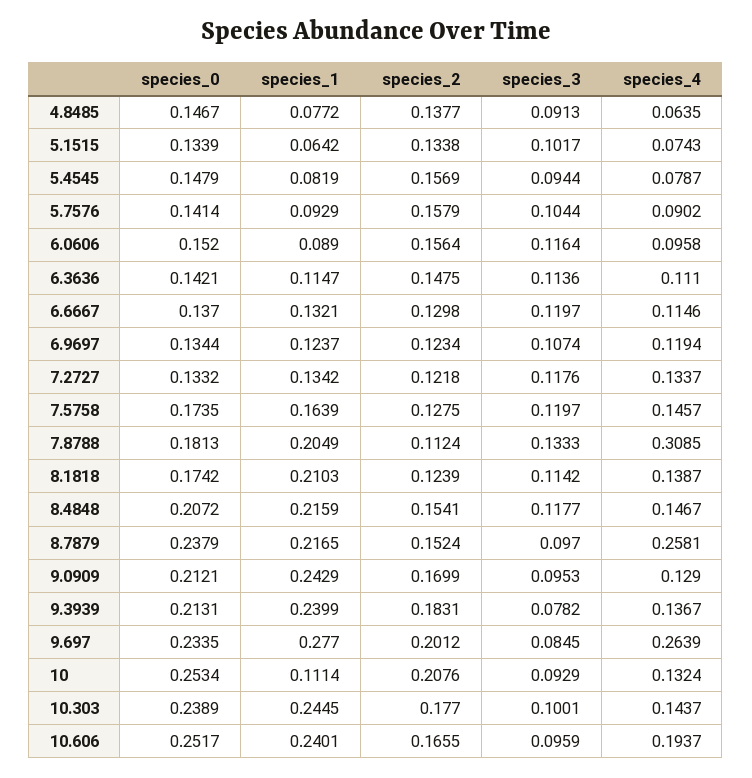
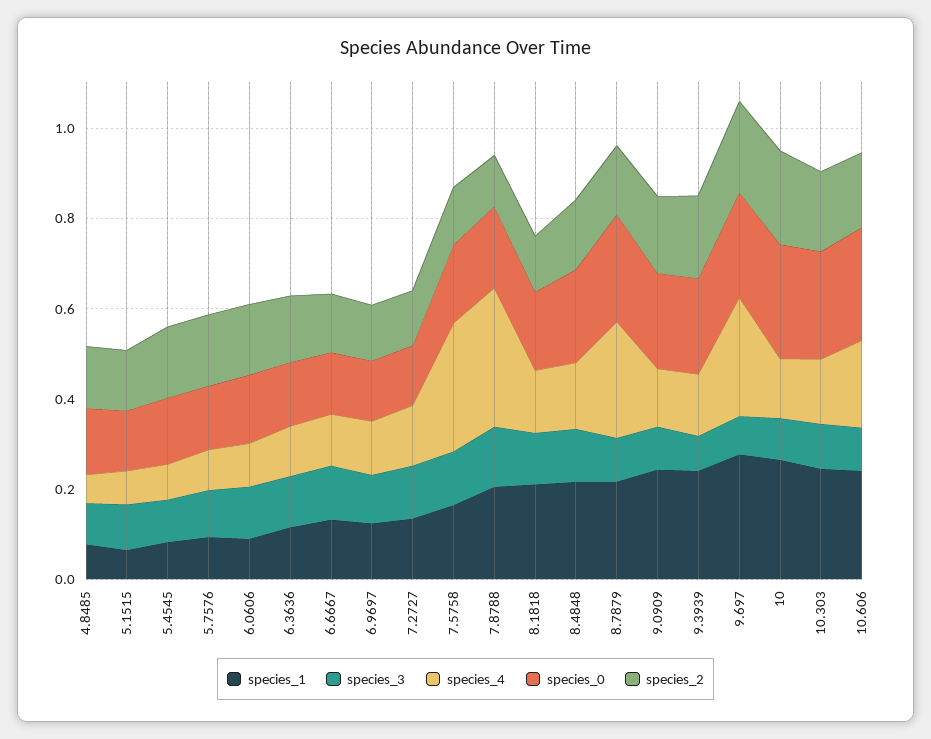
species_4, 7.5758: 0.1457 -> 0.3
species_1, 10: 0.1114 -> 0.25

